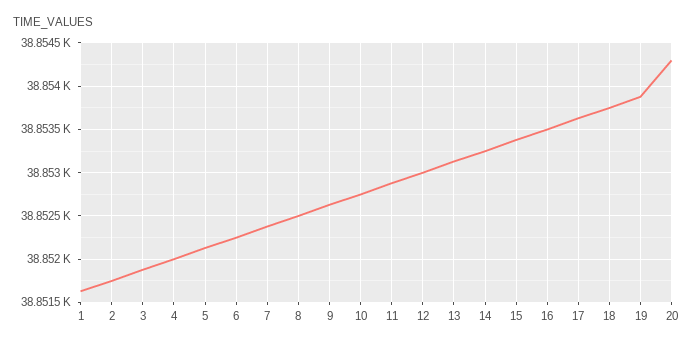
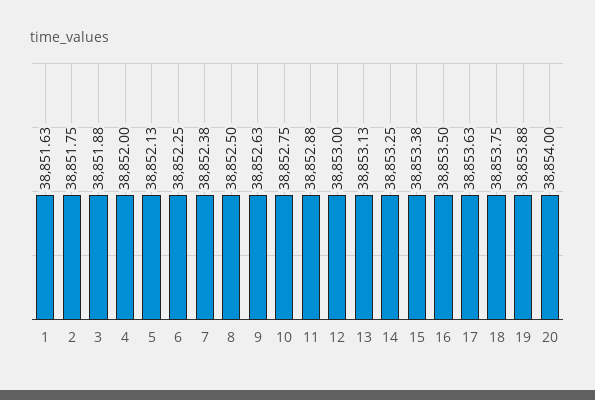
20: 38854.3 -> 38854

